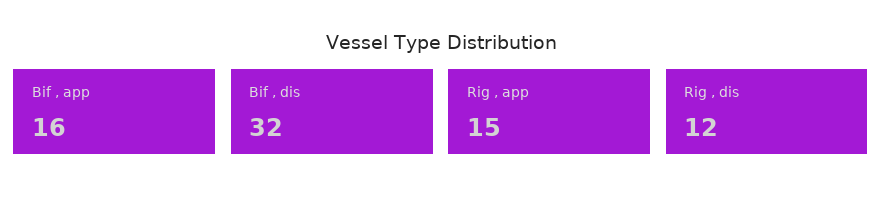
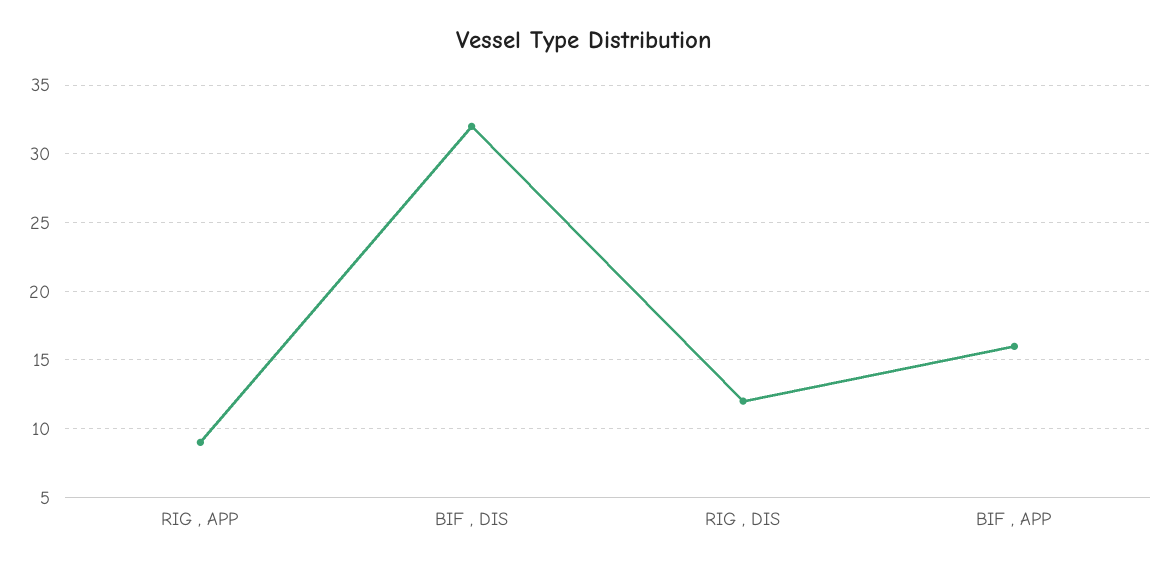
Rig , app: 15 -> 9

